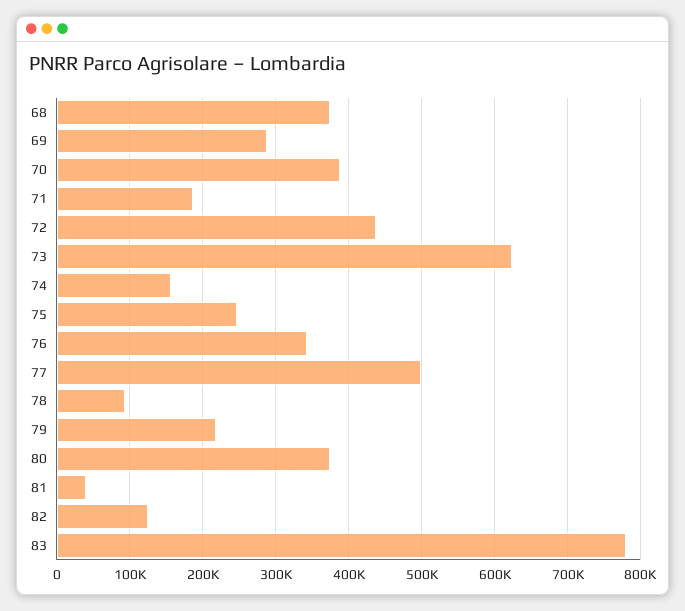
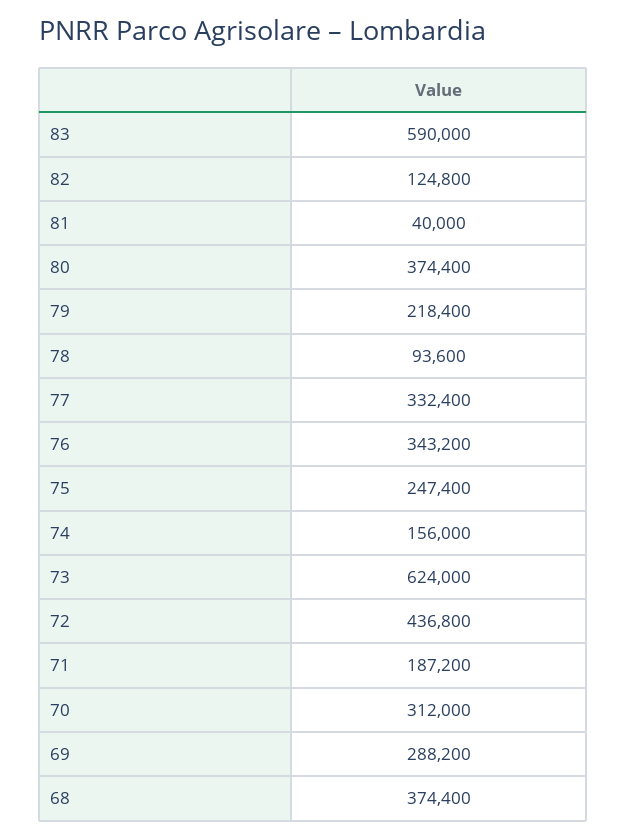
70: 390000 -> 312000
77: 500000 -> 332400
83: 780000 -> 590000

